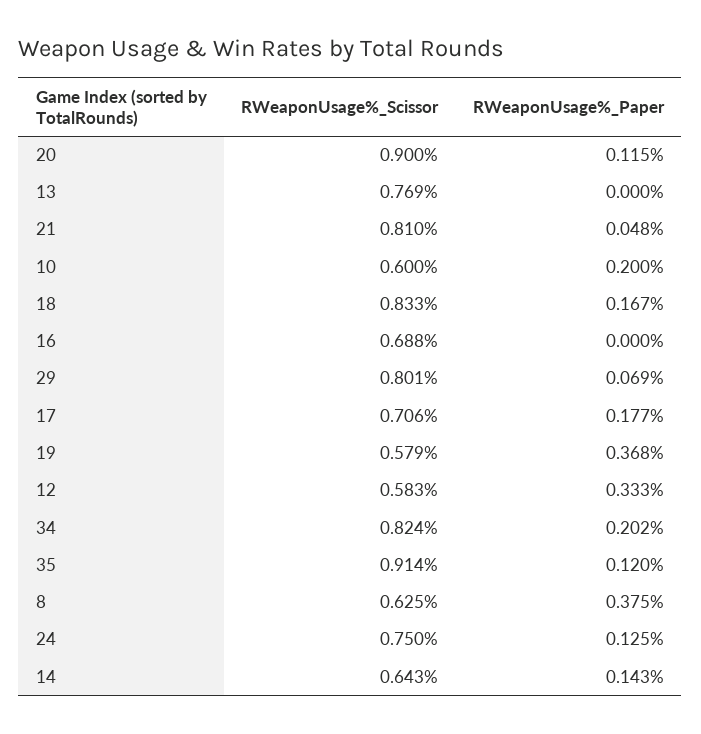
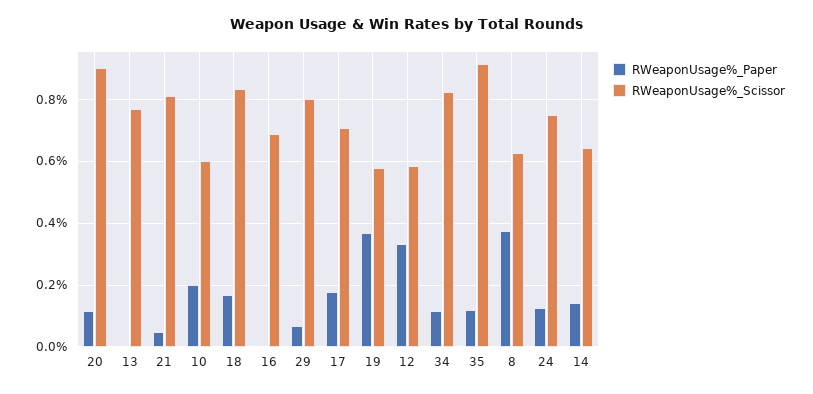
RWeaponUsage%_Paper, 34: 0.202 -> 0.12

